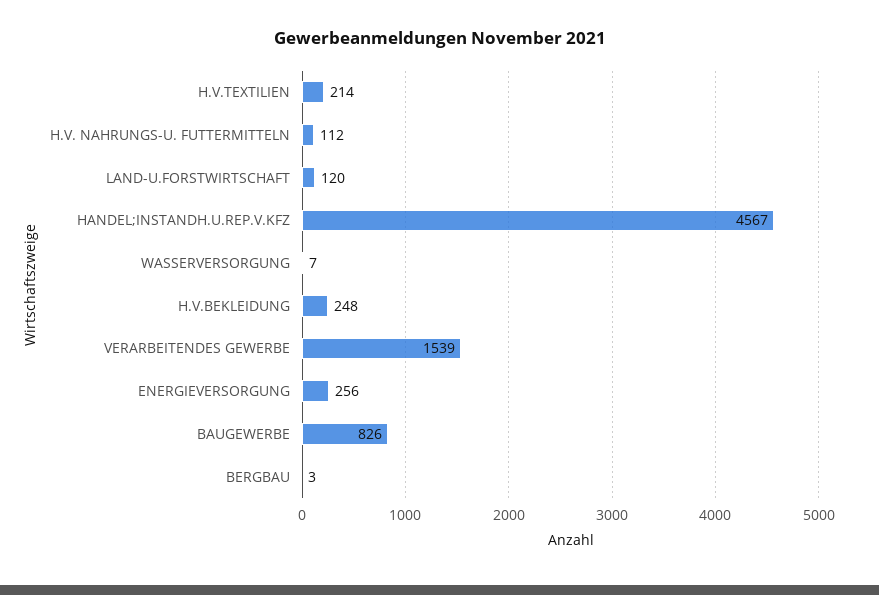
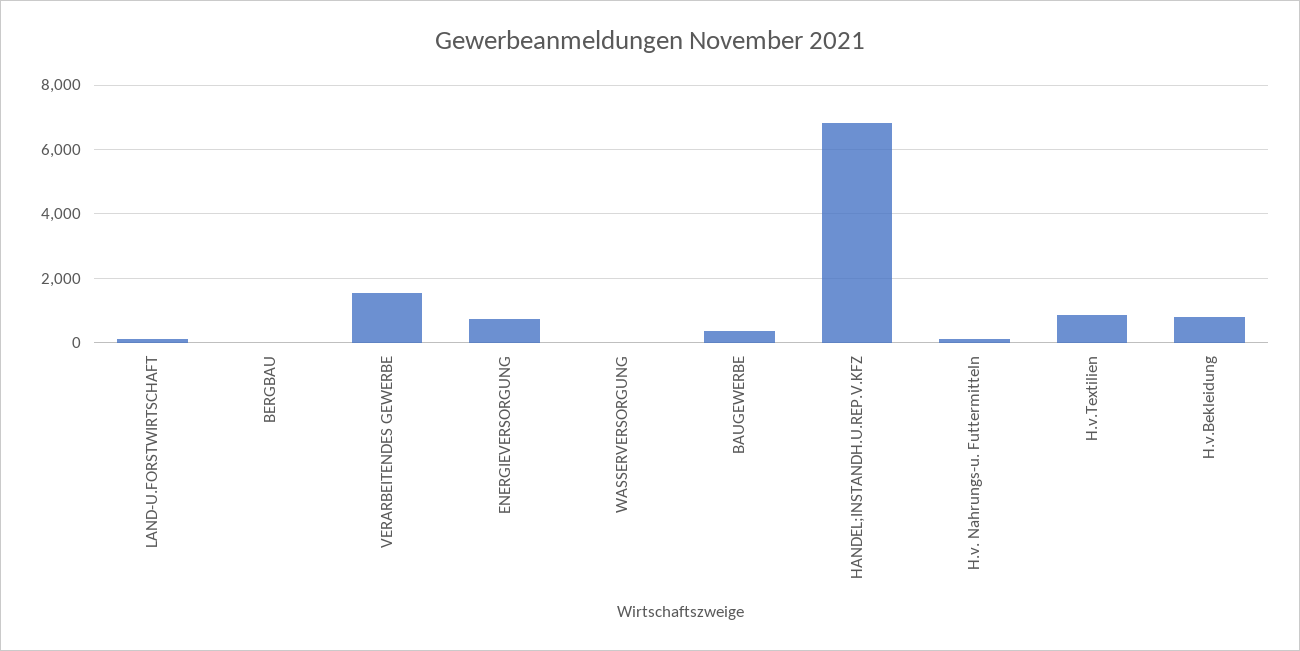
H.V.TEXTILIEN: 214 -> 800
HANDEL;INSTANDH.U.REP.V.KFZ: 4567 -> 6800
H.V.BEKLEIDUNG: 248 -> 800
ENERGIEVERSORGUNG: 256 -> 800
BAUGEWERBE: 826 -> 400

